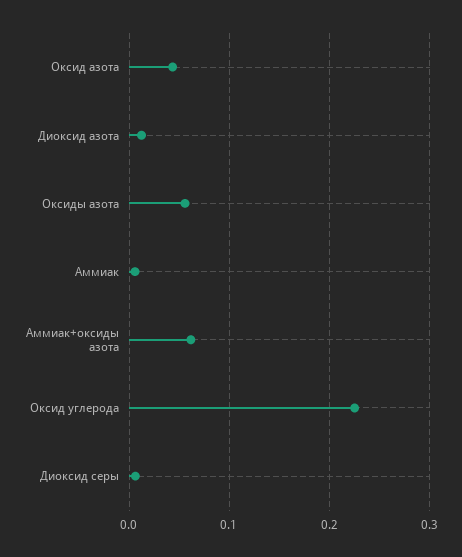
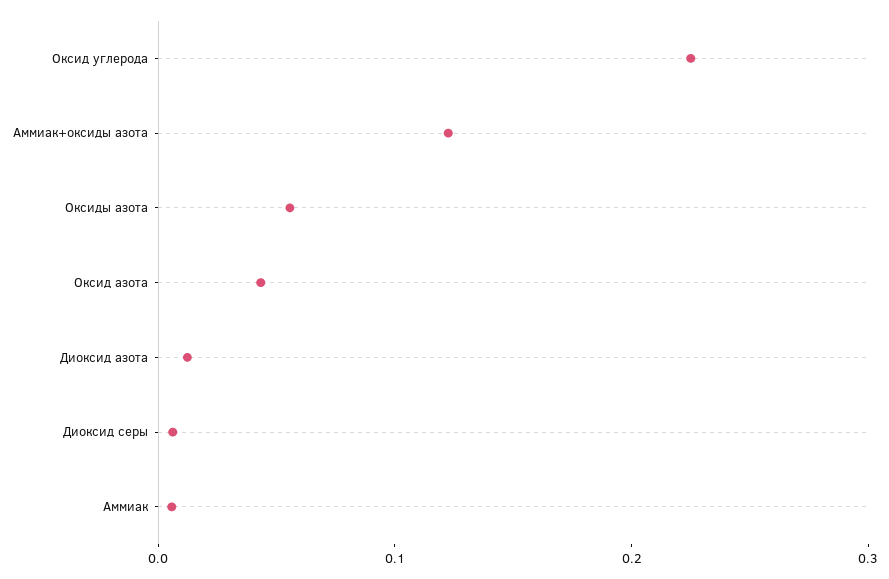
Аммиак+оксиды азота: 0.06 -> 0.12

